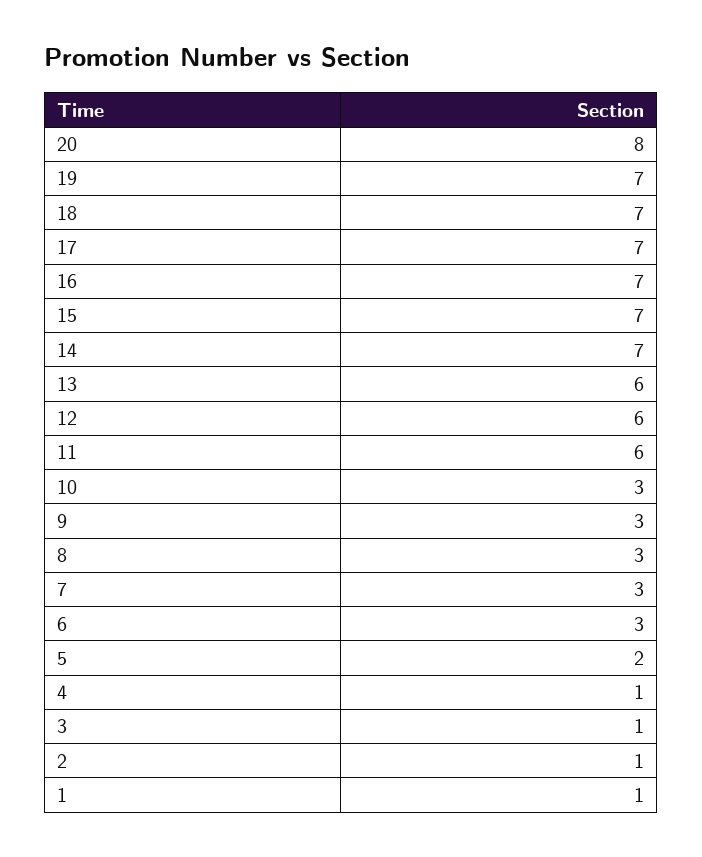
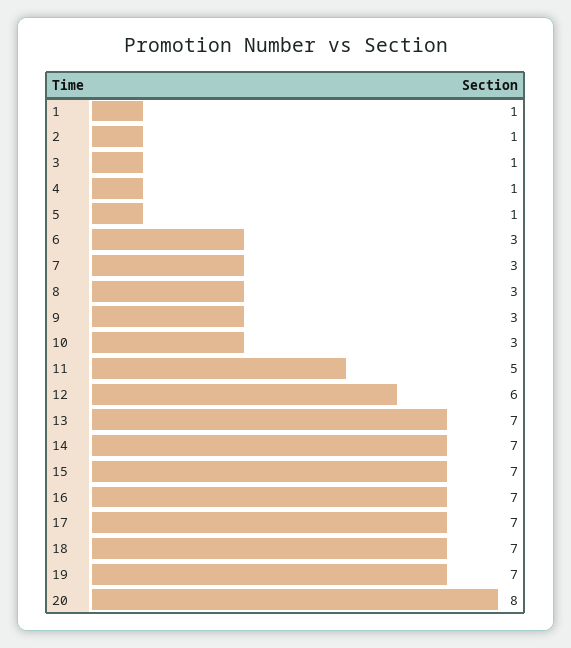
13: 6 -> 7
11: 6 -> 5
5: 2 -> 1

